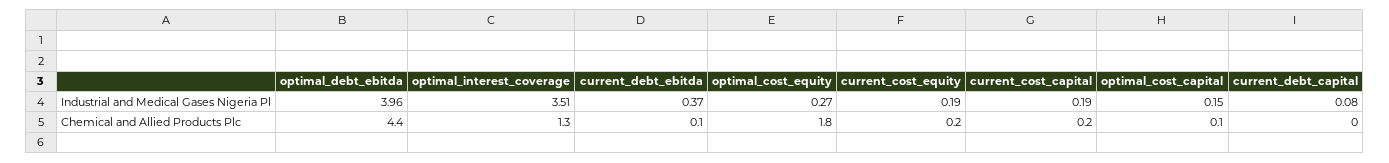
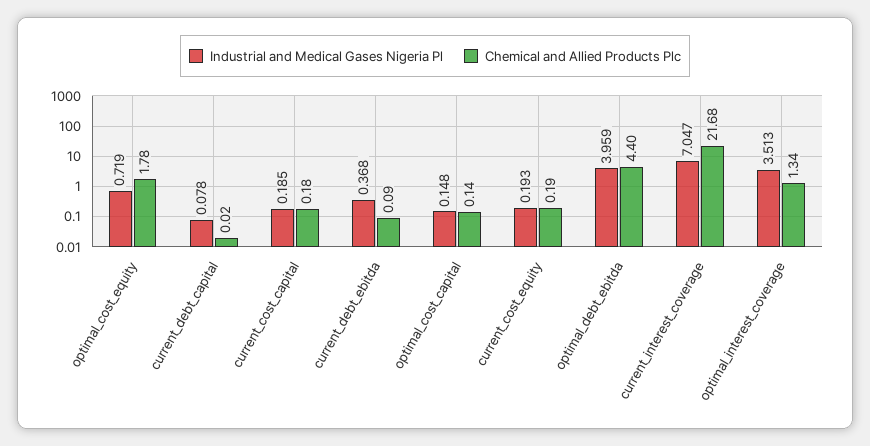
Industrial and Medical Gases Nigeria Pl, optimal_cost_equity: 0.27 -> 0.719
Industrial and Medical Gases Nigeria Pl, current_interest_coverage: none -> 7.047
Chemical and Allied Products Plc, current_interest_coverage: none -> 21.68

